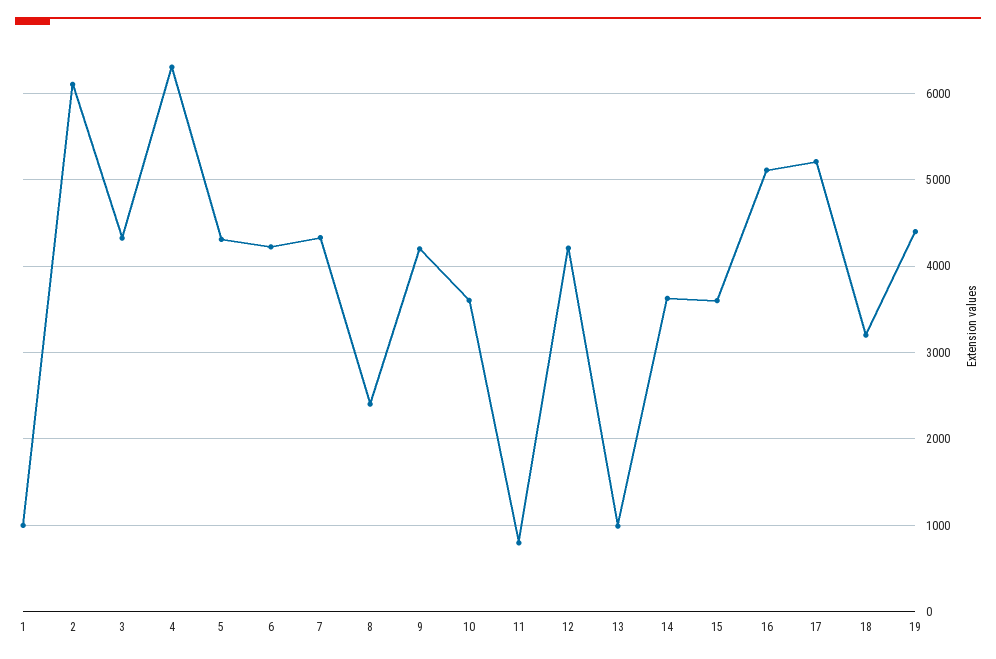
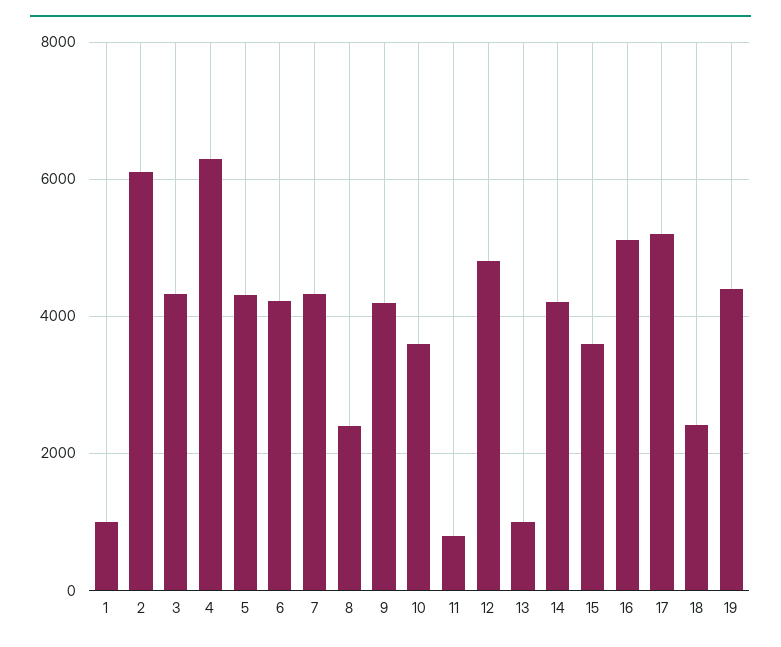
12: 4200 -> 4800
14: 3600 -> 4200
18: 3200 -> 2400

